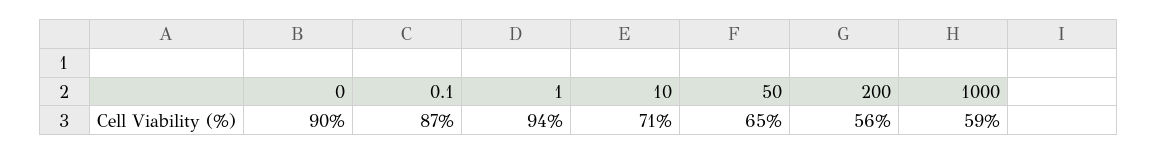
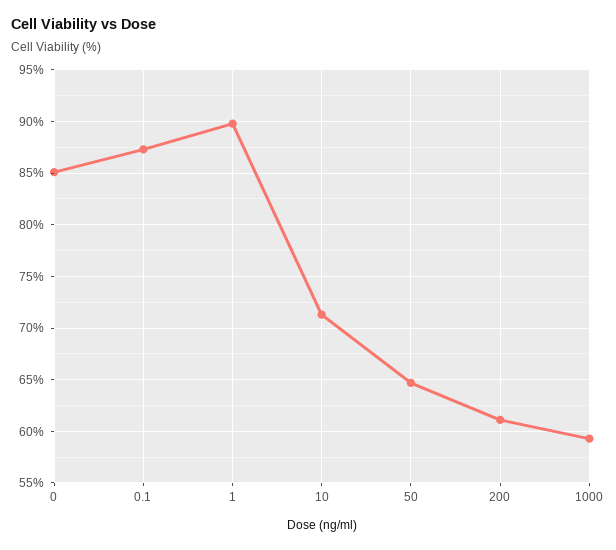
0: 90 -> 85
1: 94 -> 90
200: 56 -> 61

